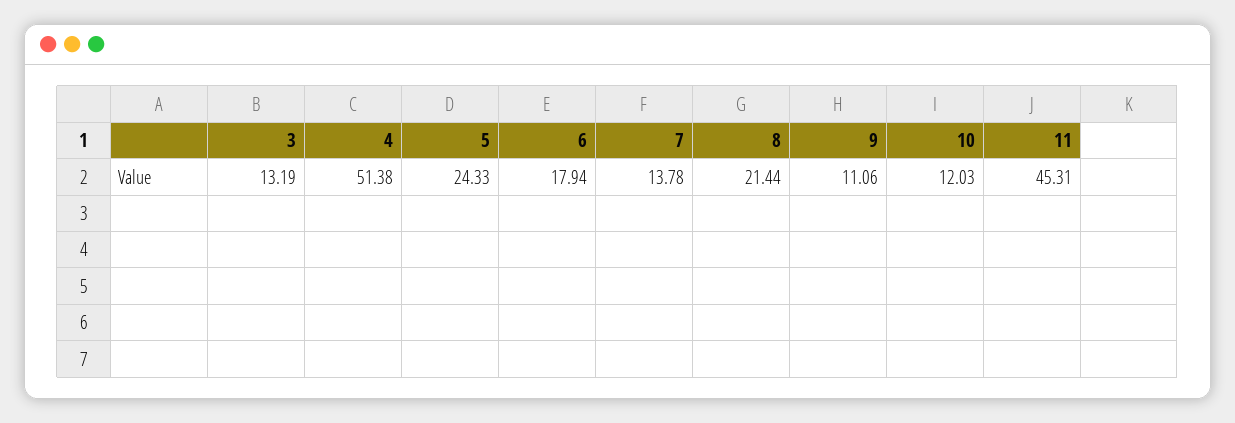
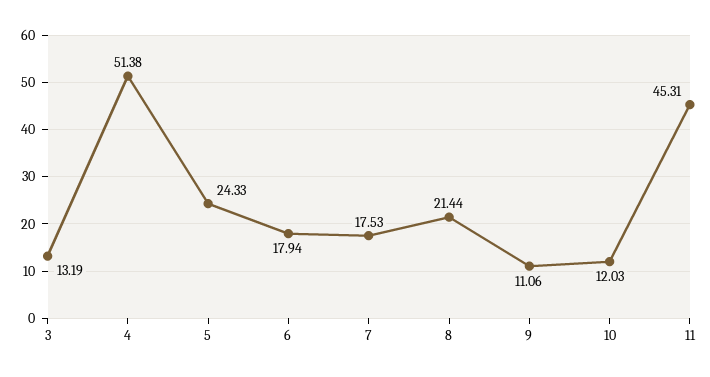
7: 13.78 -> 17.53

